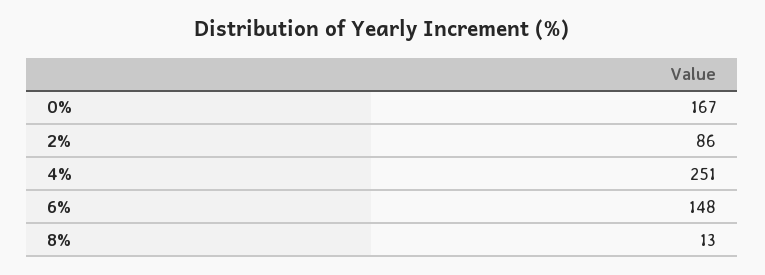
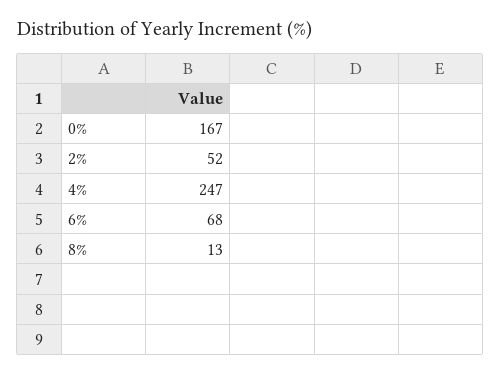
2%: 86 -> 52
4%: 251 -> 247
6%: 148 -> 68

